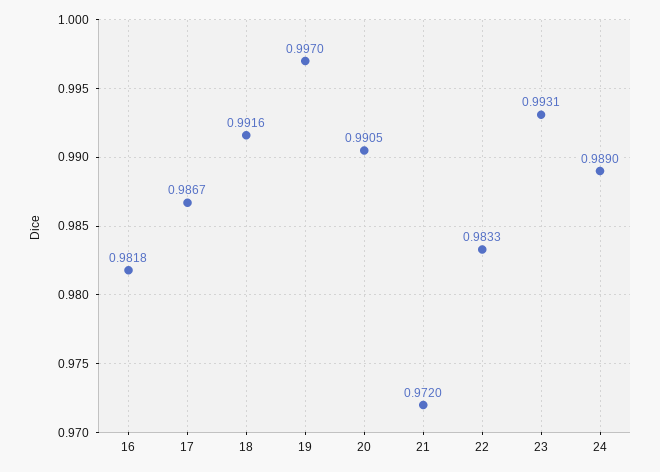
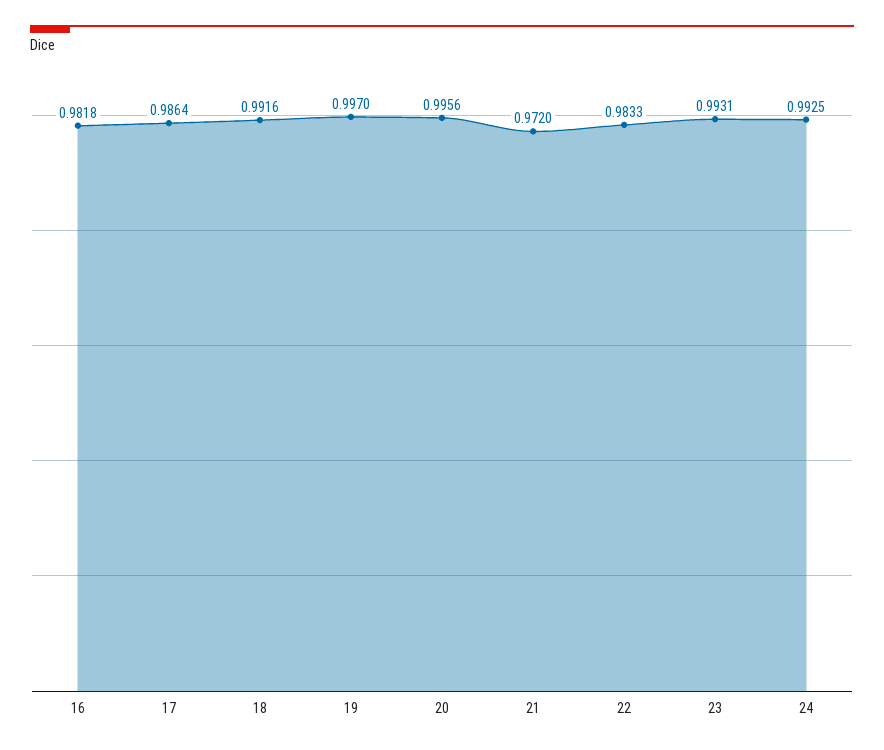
17: 0.9867 -> 0.9864
20: 0.9905 -> 0.9956
24: 0.989 -> 0.9925

